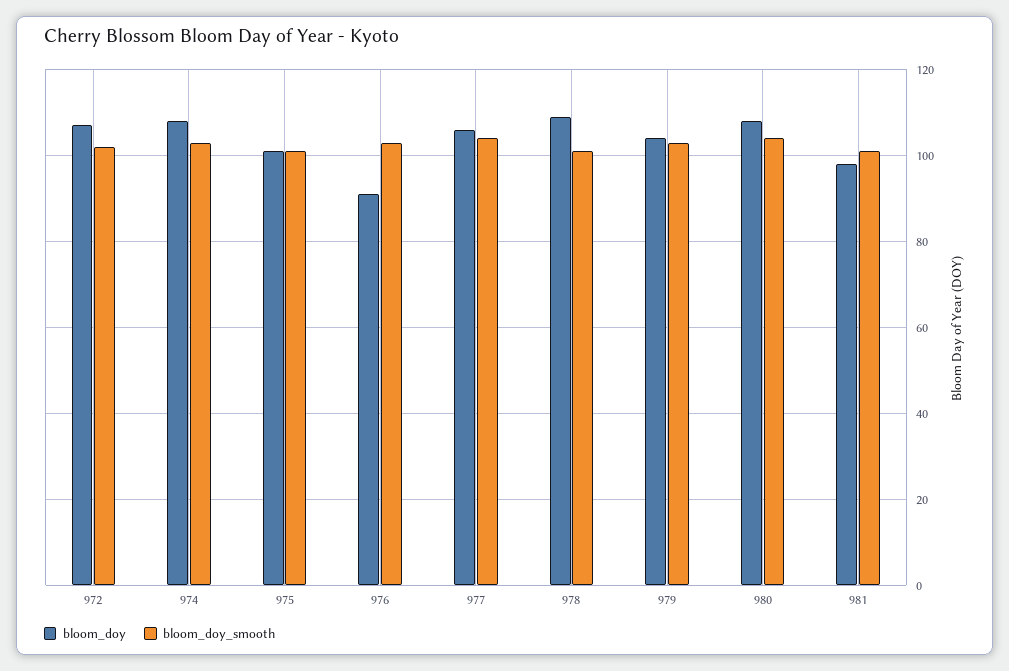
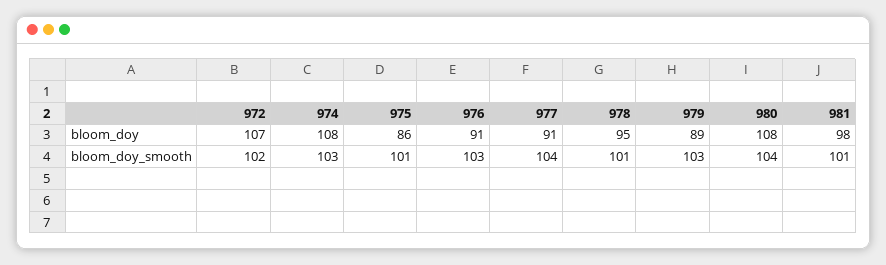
bloom_doy, 975: 100 -> 86
bloom_doy, 977: 105 -> 91
bloom_doy, 978: 110 -> 95
bloom_doy, 979: 105 -> 89

